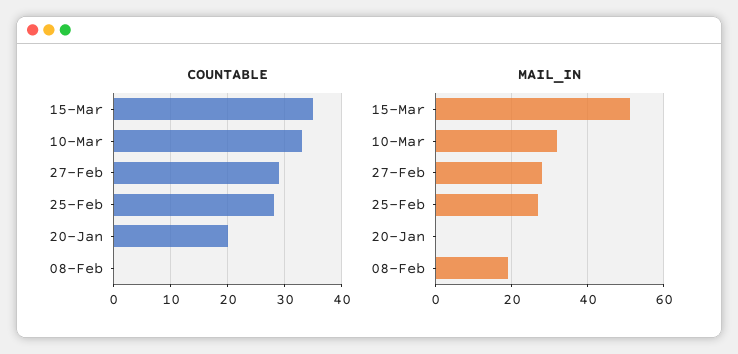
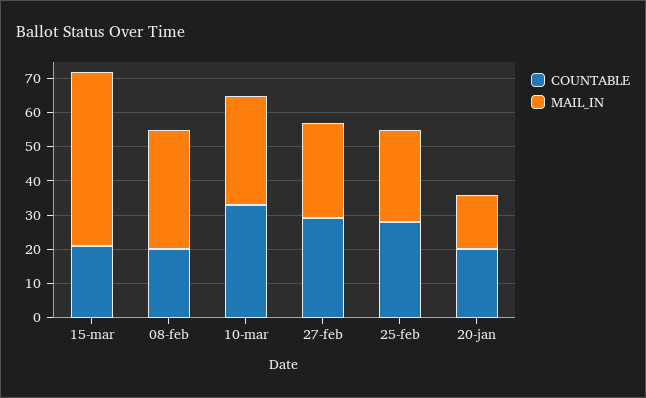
COUNTABLE, 15-Mar: 35 -> 20
COUNTABLE, 08-Feb: 0 -> 20
MAIL_IN, 20-Jan: 0 -> 15
MAIL_IN, 08-Feb: 20 -> 35

